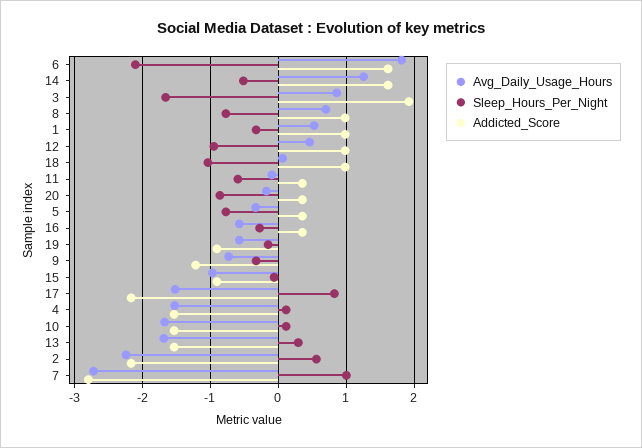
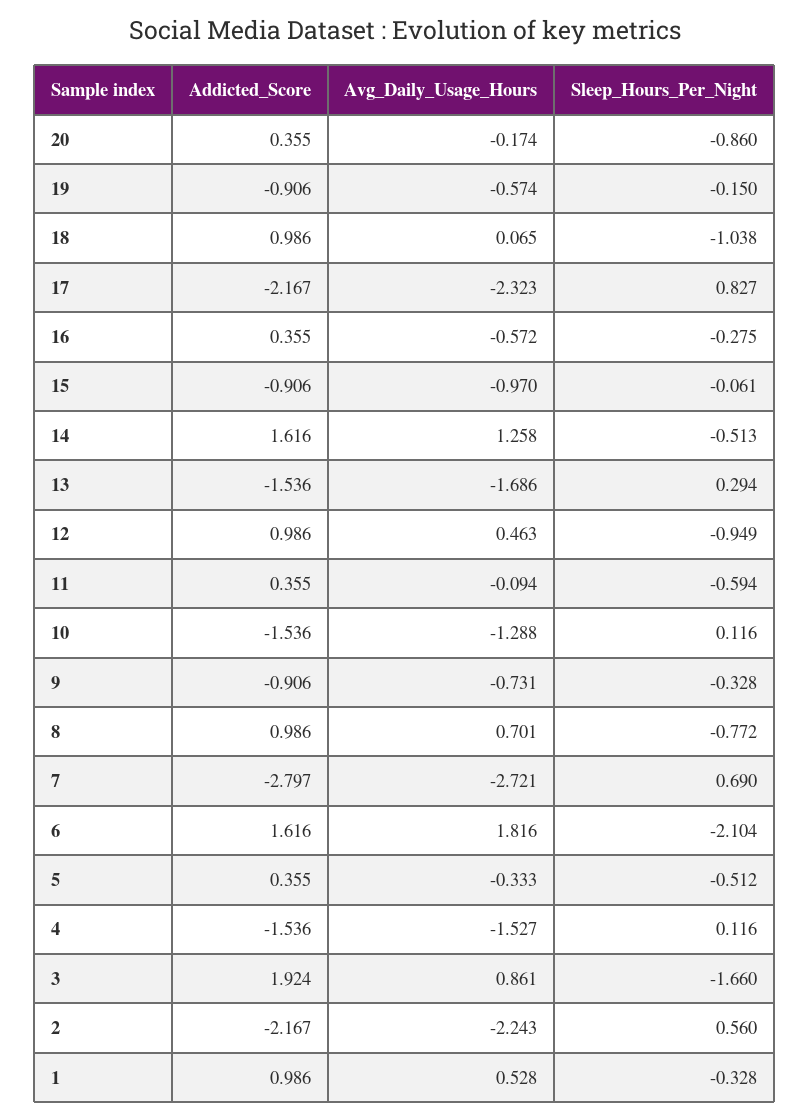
Sleep_Hours_Per_Night, 5: -0.8 -> -0.512
Addicted_Score, 9: -1.2 -> -0.906
Avg_Daily_Usage_Hours, 17: -1.5 -> -2.323
Avg_Daily_Usage_Hours, 10: -1.7 -> -1.288
Sleep_Hours_Per_Night, 7: 1 -> 0.69

